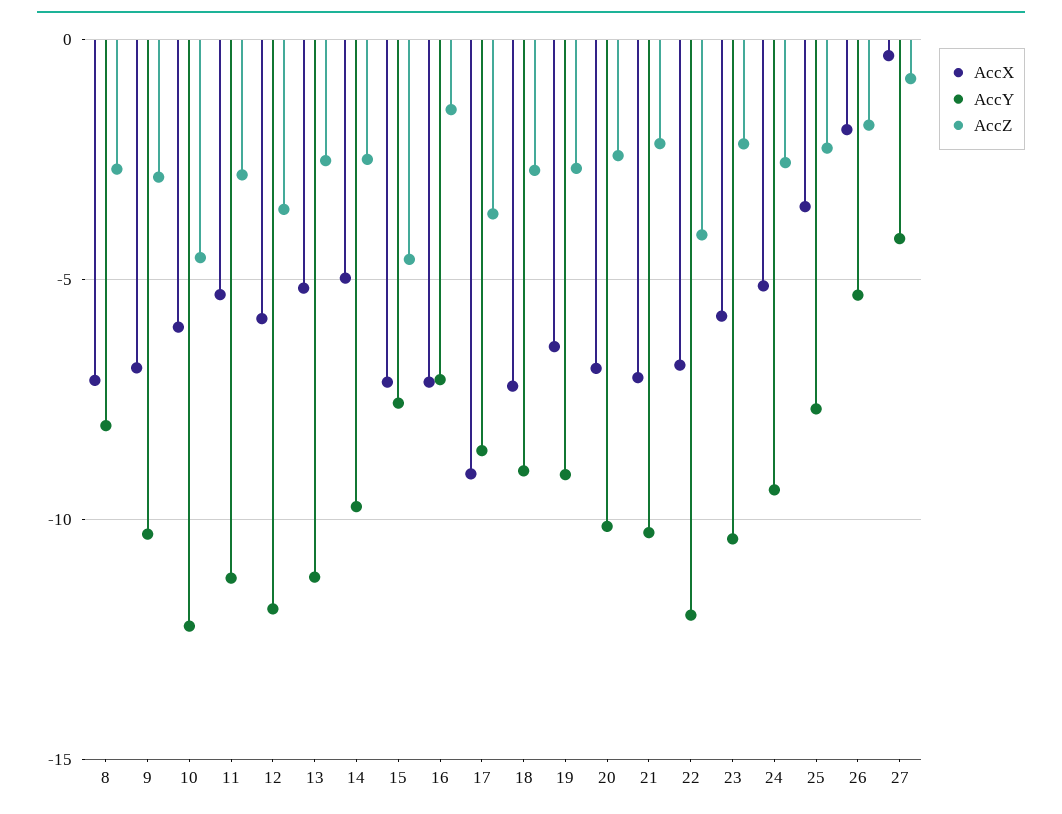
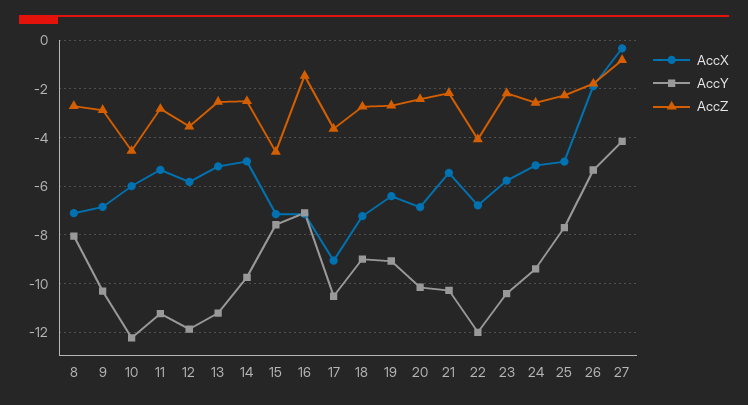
AccY, 17: -8.5 -> -10.5
AccX, 21: -7 -> -5.5
AccX, 25: -3.5 -> -5

